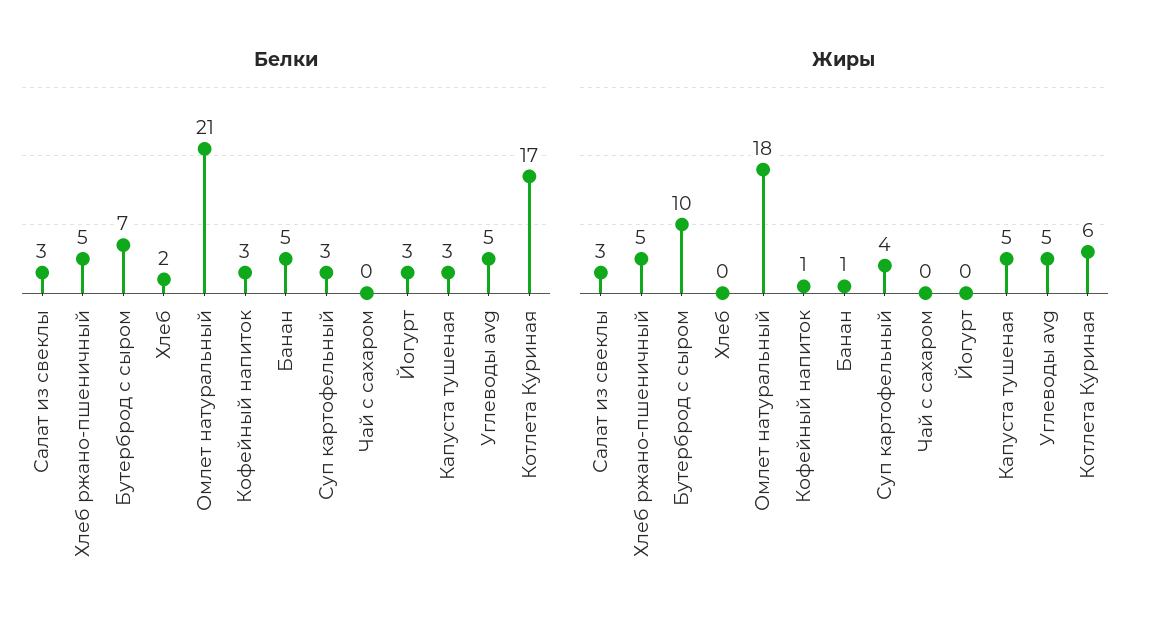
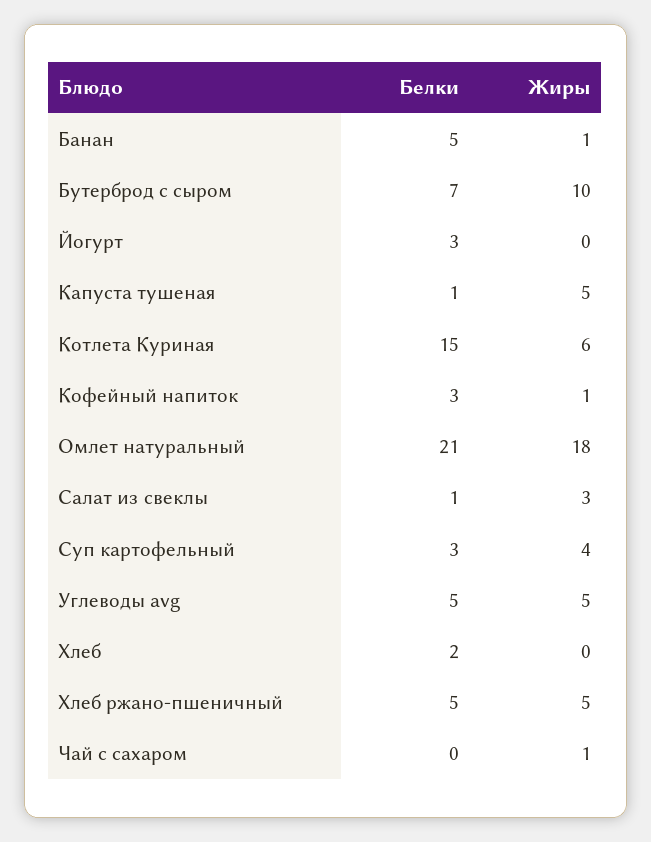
Белки, Салат из свеклы: 3 -> 1
Белки, Капуста тушеная: 3 -> 1
Белки, Котлета Куриная: 17 -> 15
Жиры, Чай с сахаром: 0 -> 1

